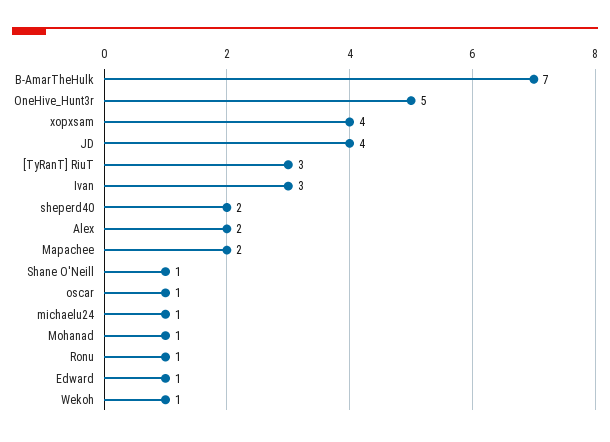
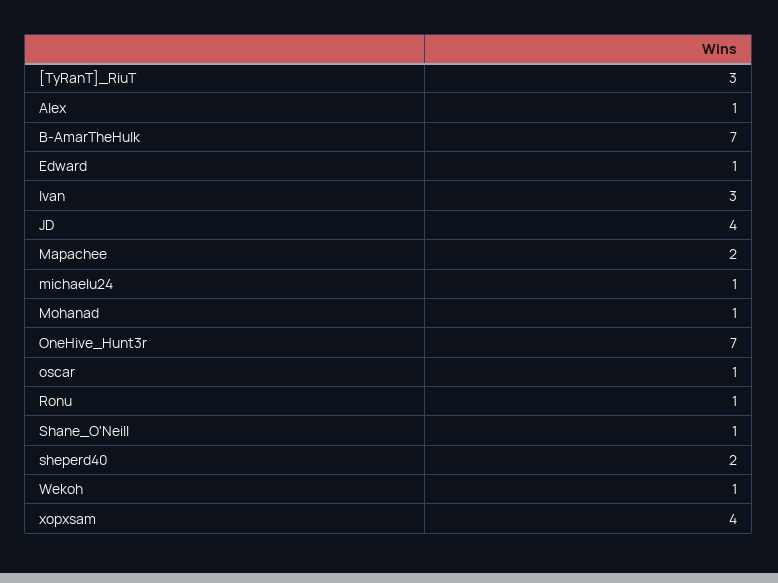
OneHive_Hunt3r: 5 -> 7
Alex: 2 -> 1

